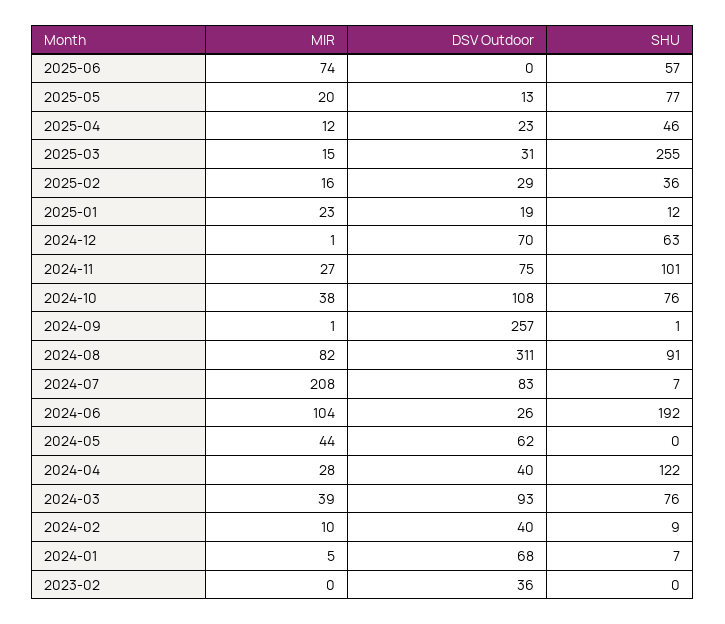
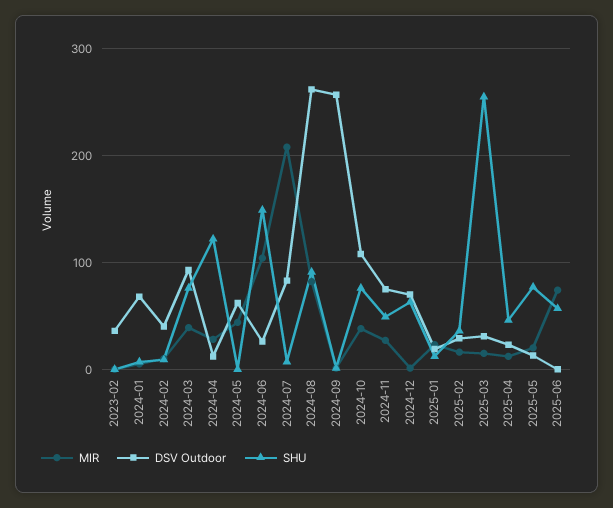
SHU, 2024-11: 101 -> 50
DSV Outdoor, 2024-08: 311 -> 260
SHU, 2024-06: 192 -> 150
DSV Outdoor, 2024-04: 40 -> 10

